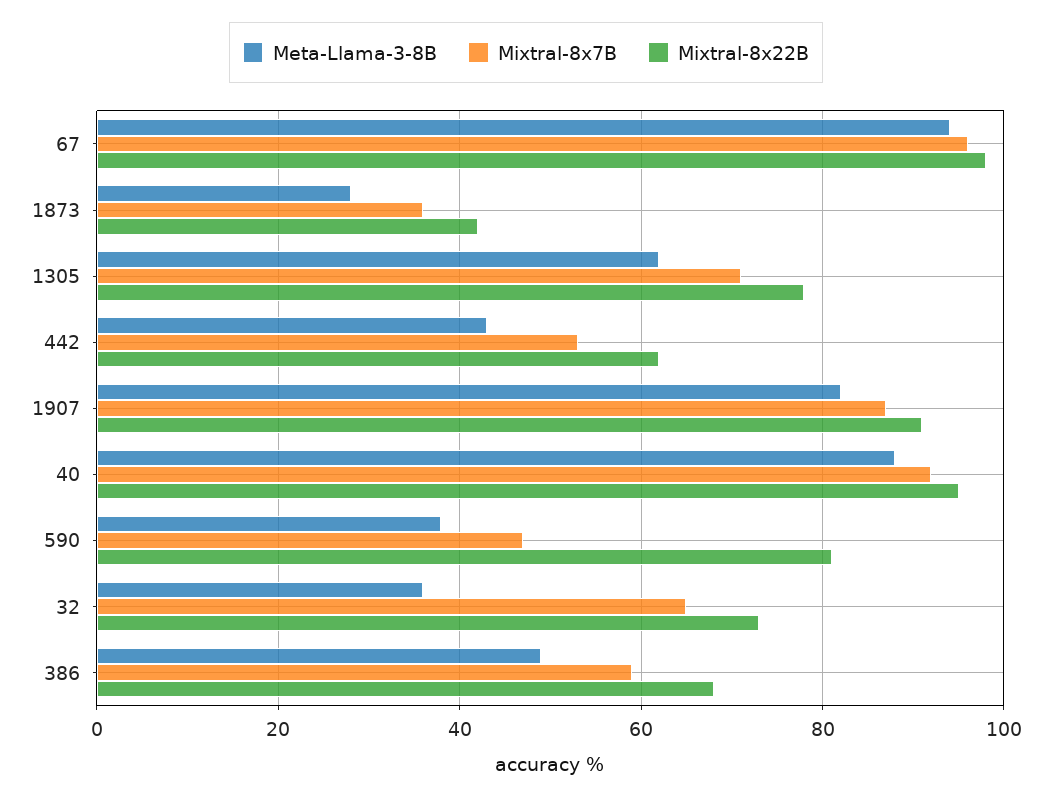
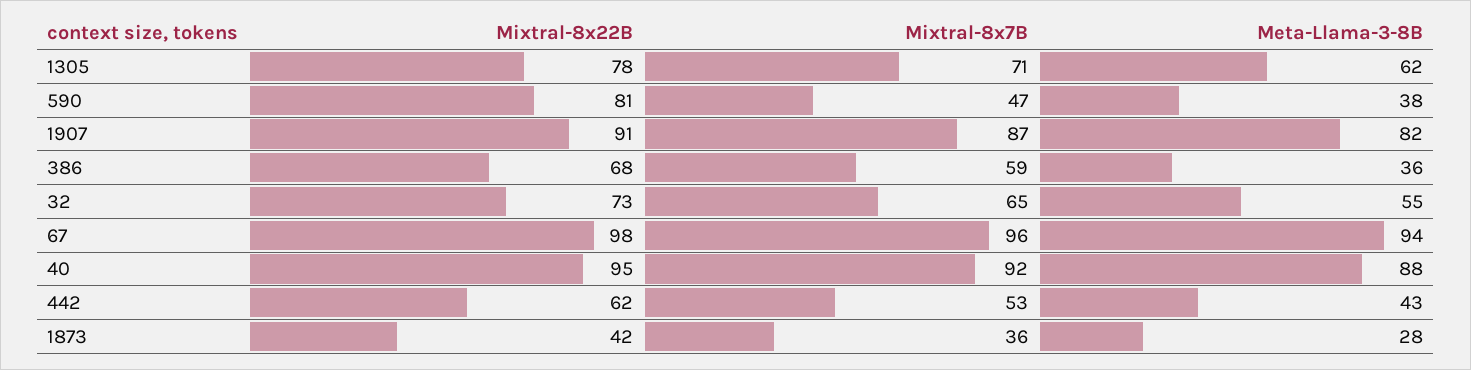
Meta-Llama-3-8B, 32: 35 -> 55
Meta-Llama-3-8B, 386: 50 -> 36

